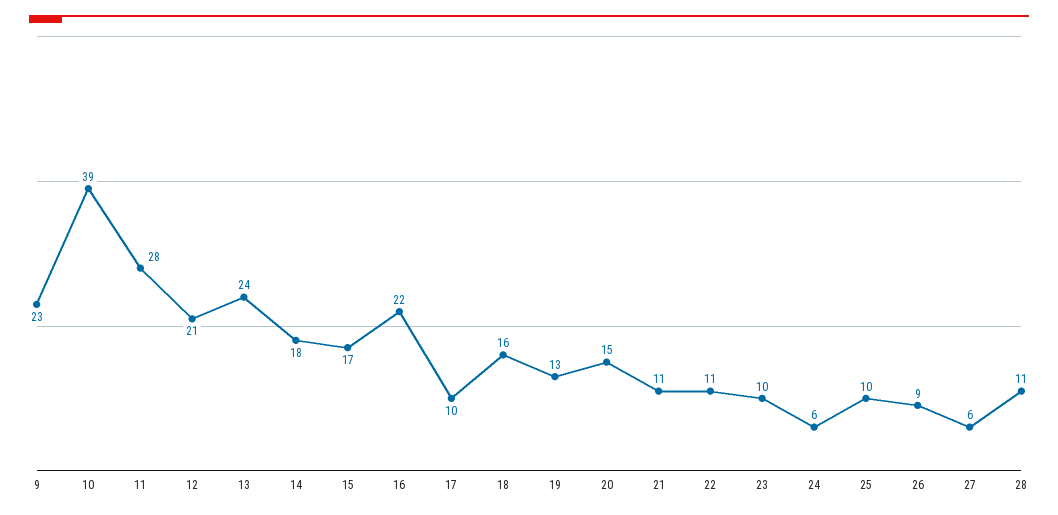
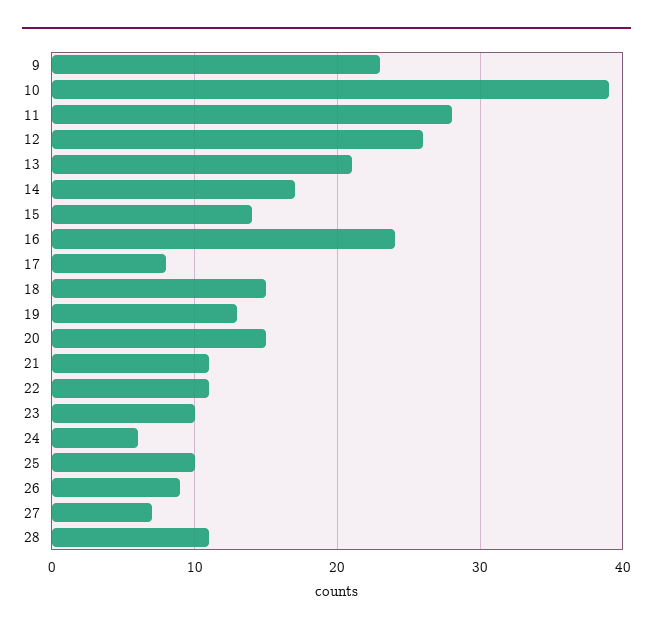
12: 21 -> 26
13: 24 -> 21
14: 18 -> 17
15: 17 -> 14
16: 22 -> 24
17: 10 -> 8
18: 16 -> 15
27: 6 -> 7

